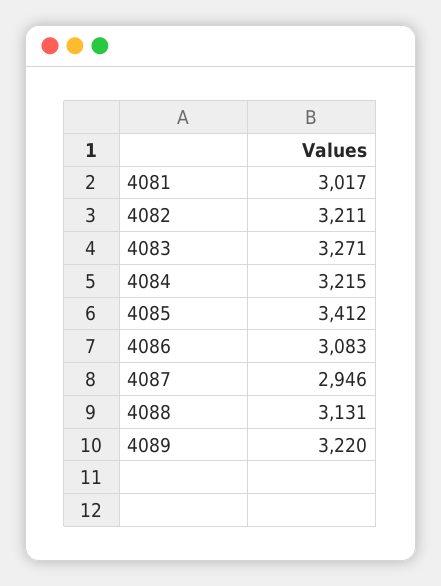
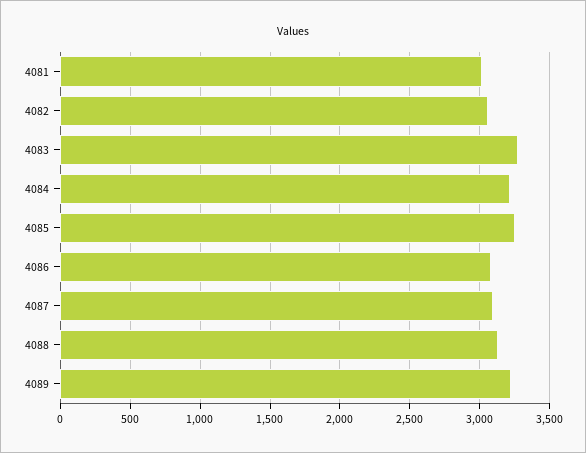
4082: 3211 -> 3050
4085: 3412 -> 3250
4087: 2946 -> 3100

